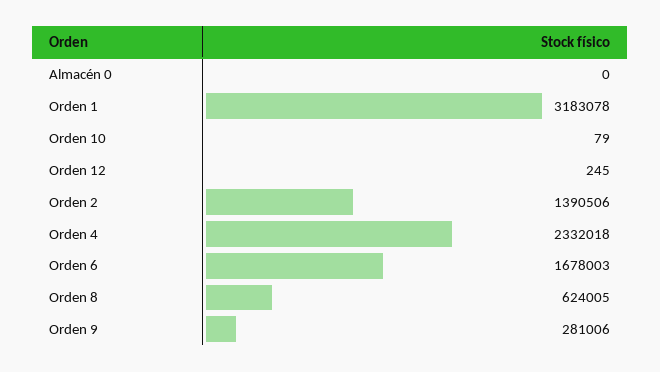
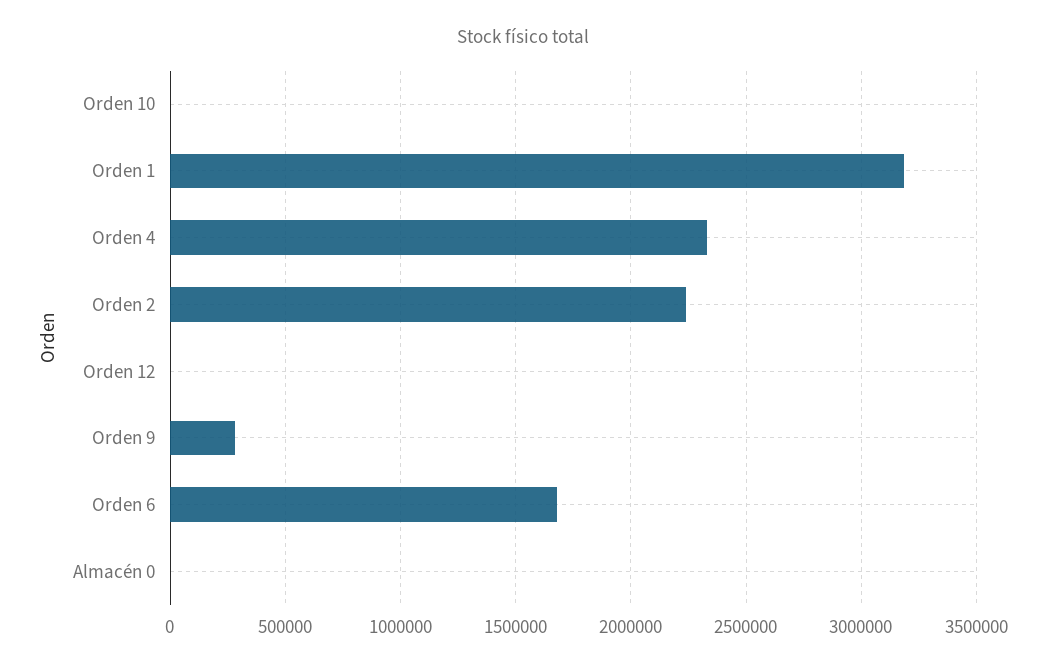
Orden 2: 1390506 -> 2250000
Orden 8: 624005 -> none

